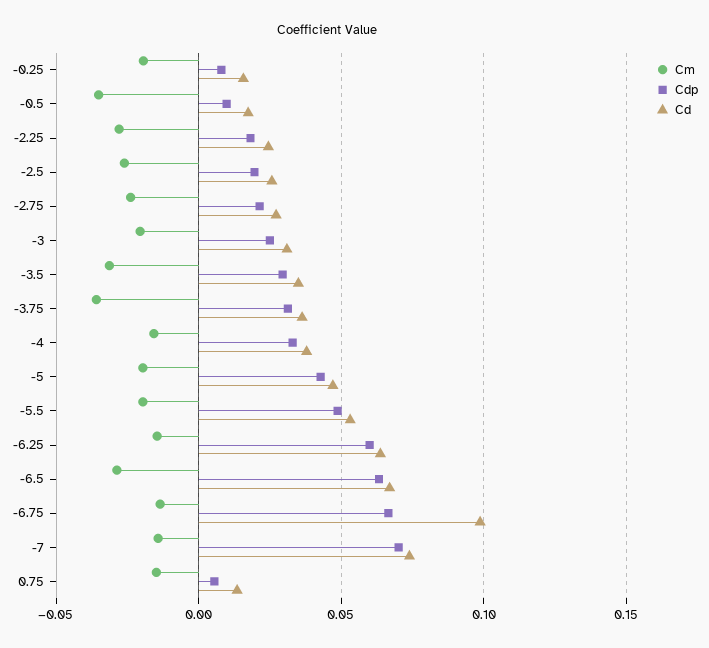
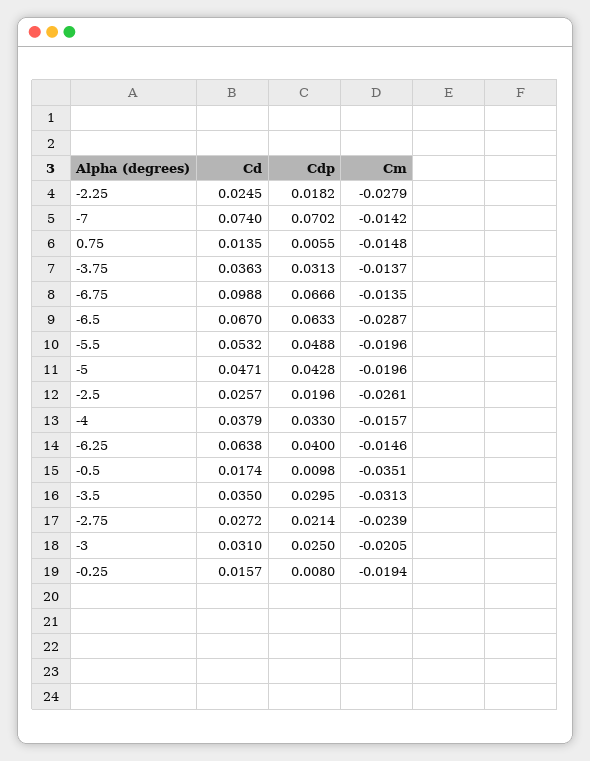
Cm, -3.75: -0.035 -> -0.0137
Cdp, -6.25: 0.06 -> 0.04

